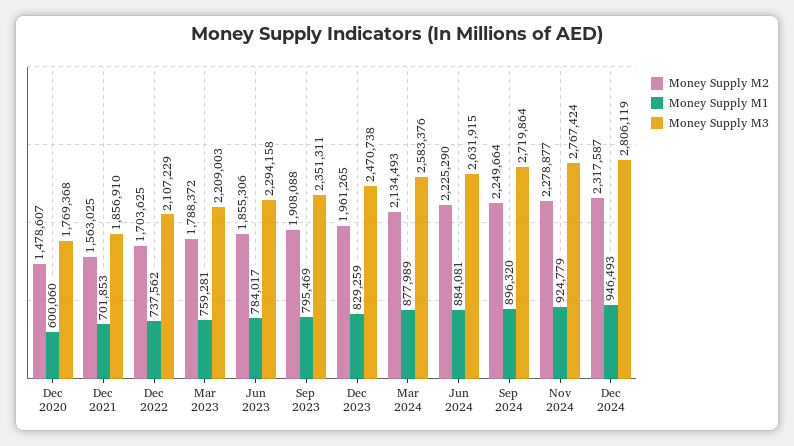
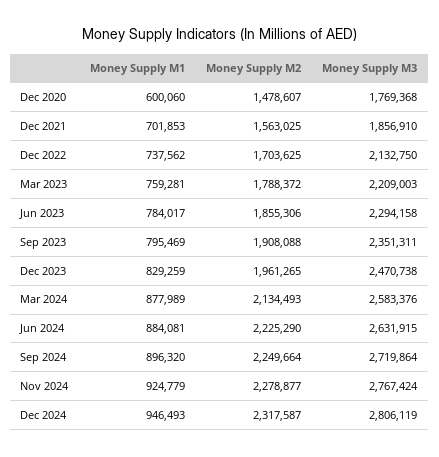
Money Supply M3, Dec 2022: 2107229 -> 2132750

